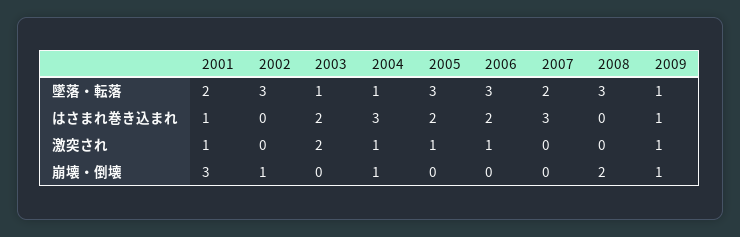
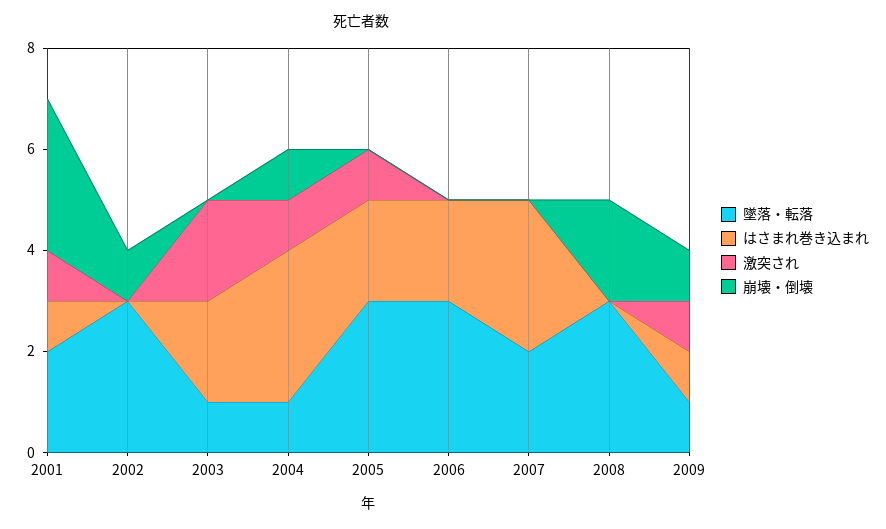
激突され, 2006: 1 -> 0

